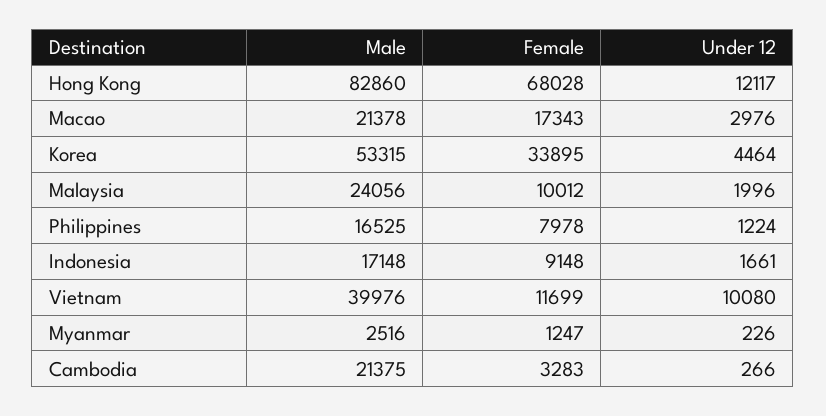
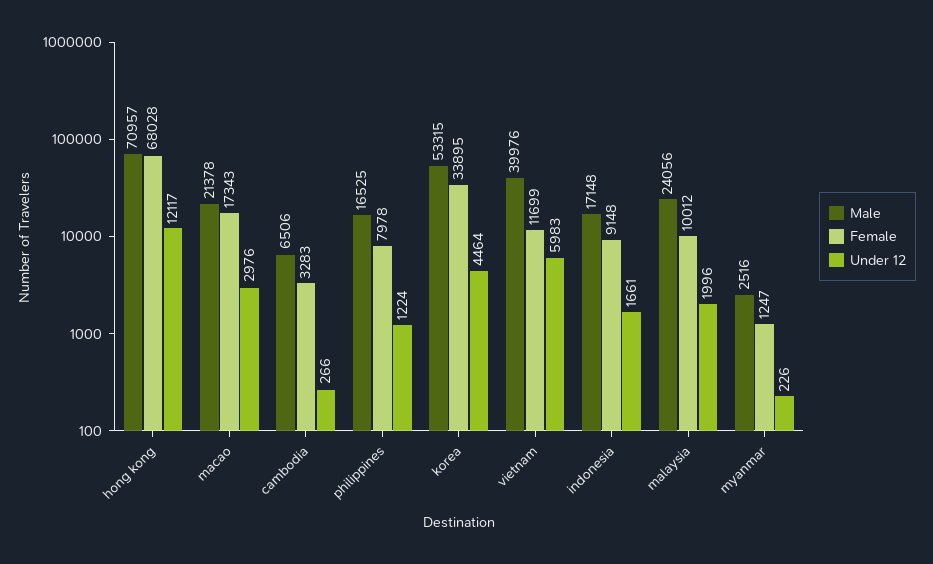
Male, Hong Kong: 82860 -> 70957
Under 12, Vietnam: 10080 -> 5983
Male, Cambodia: 21375 -> 6506

